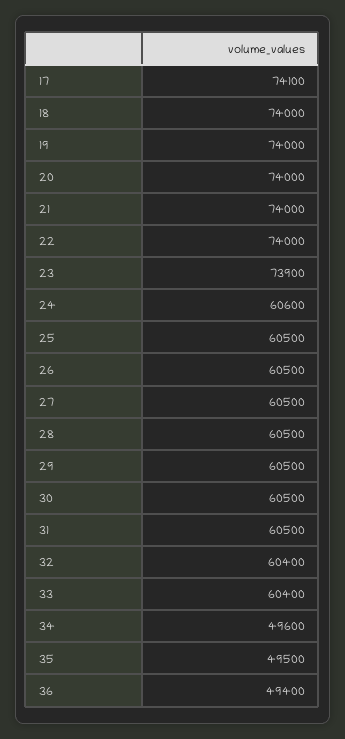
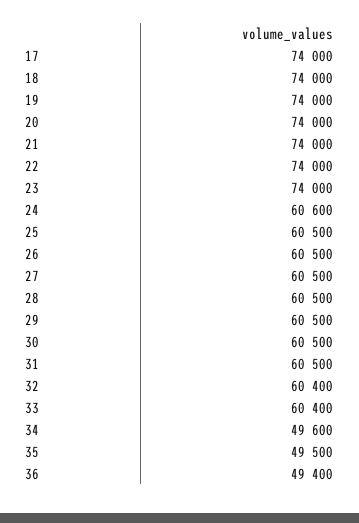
17: 74100 -> 74000
23: 73900 -> 74000

